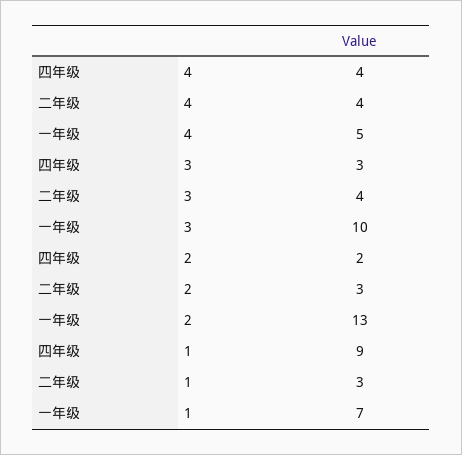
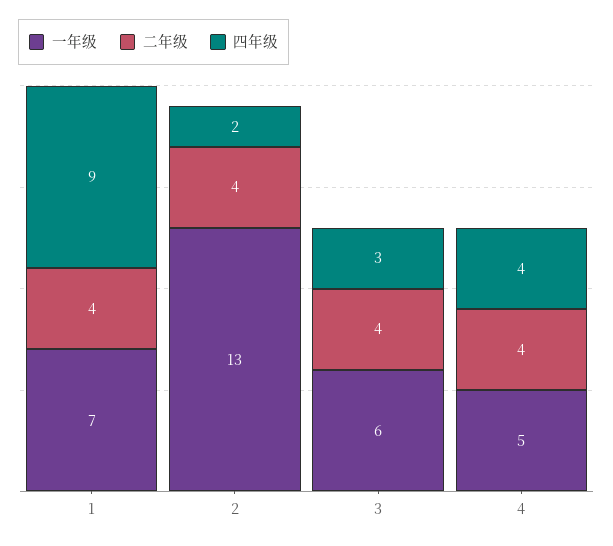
一年级, 3: 10 -> 6
二年级, 2: 3 -> 4
二年级, 1: 3 -> 4

